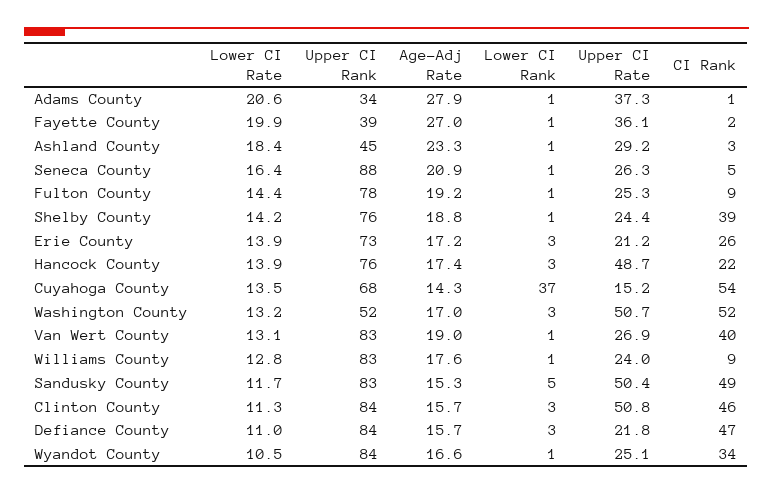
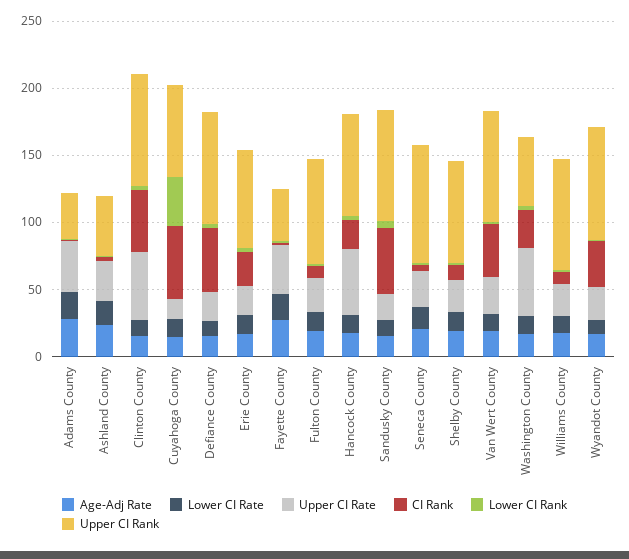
CI Rank, Shelby County: 39 -> 10
CI Rank, Washington County: 52 -> 30
Upper CI Rate, Sandusky County: 50.4 -> 20

